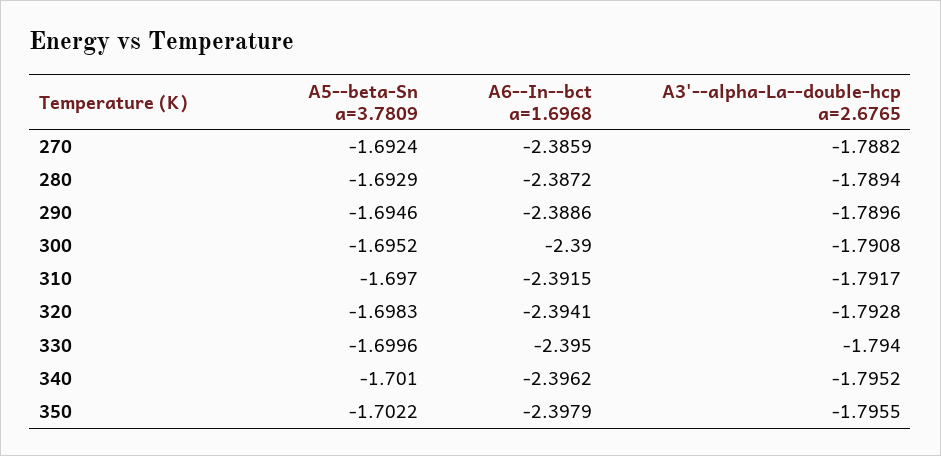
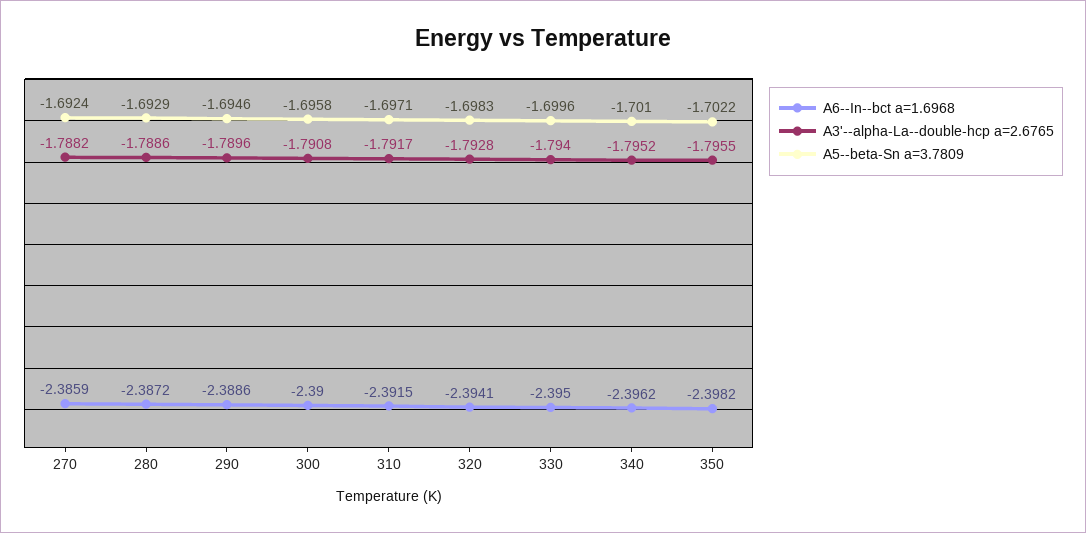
A3'--alpha-La--double-hcp a=2.6765, 280: -1.7894 -> -1.7886
A5--beta-Sn a=3.7809, 300: -1.6952 -> -1.6958
A5--beta-Sn a=3.7809, 310: -1.697 -> -1.6971
A6--In--bct a=1.6968, 350: -2.3979 -> -2.3982

